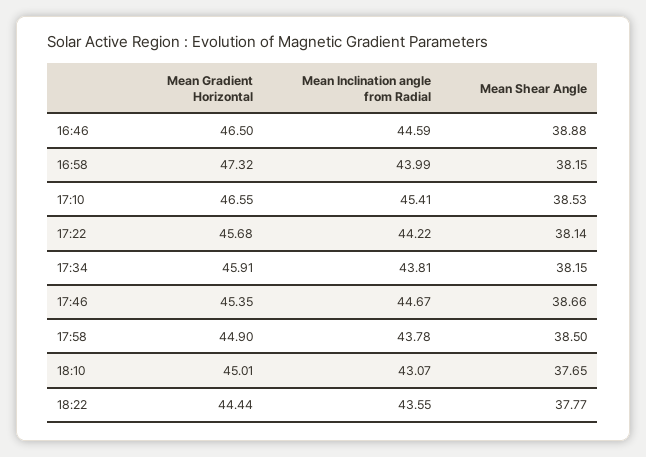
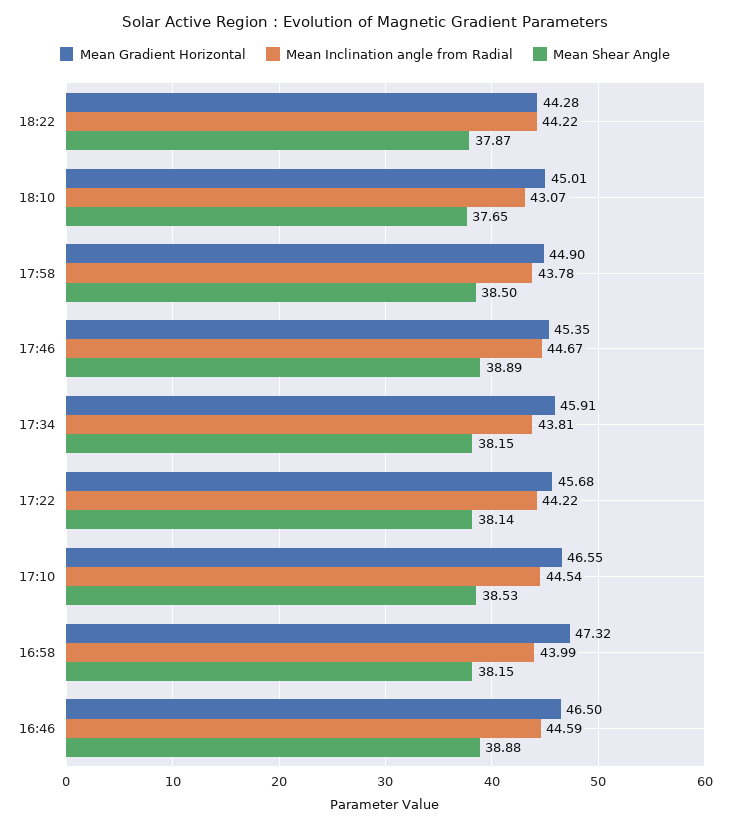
Mean Inclination angle from Radial, 17:10: 45.41 -> 44.54
Mean Shear Angle, 17:46: 38.66 -> 38.89
Mean Gradient Horizontal, 18:22: 44.44 -> 44.28
Mean Inclination angle from Radial, 18:22: 43.55 -> 44.22
Mean Shear Angle, 18:22: 37.77 -> 37.87

